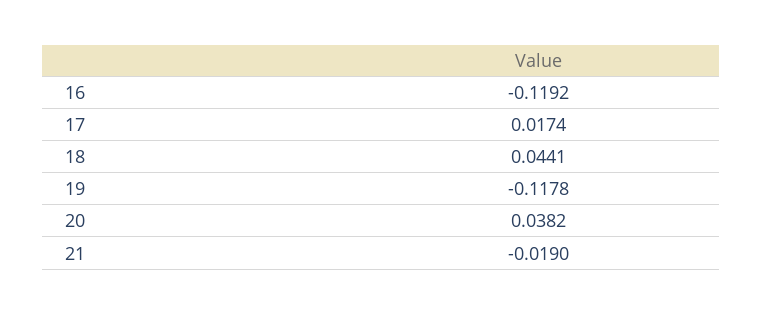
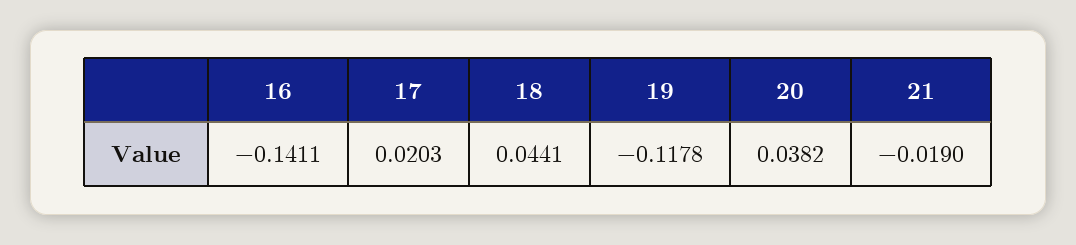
16: -0.1192 -> -0.1411
17: 0.0174 -> 0.0203

